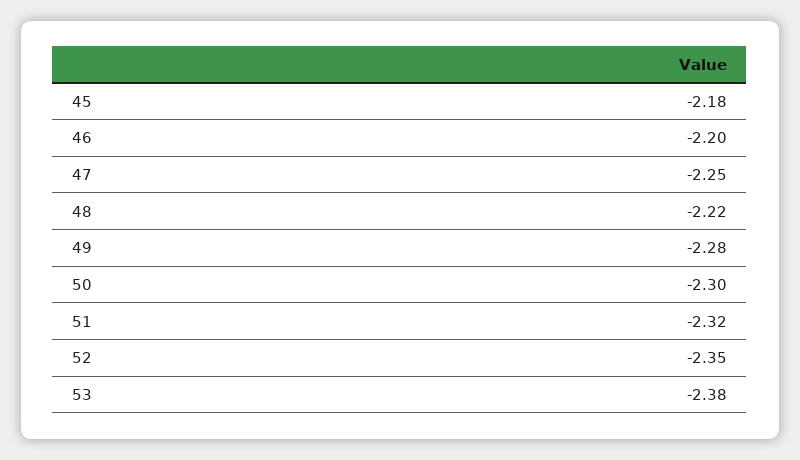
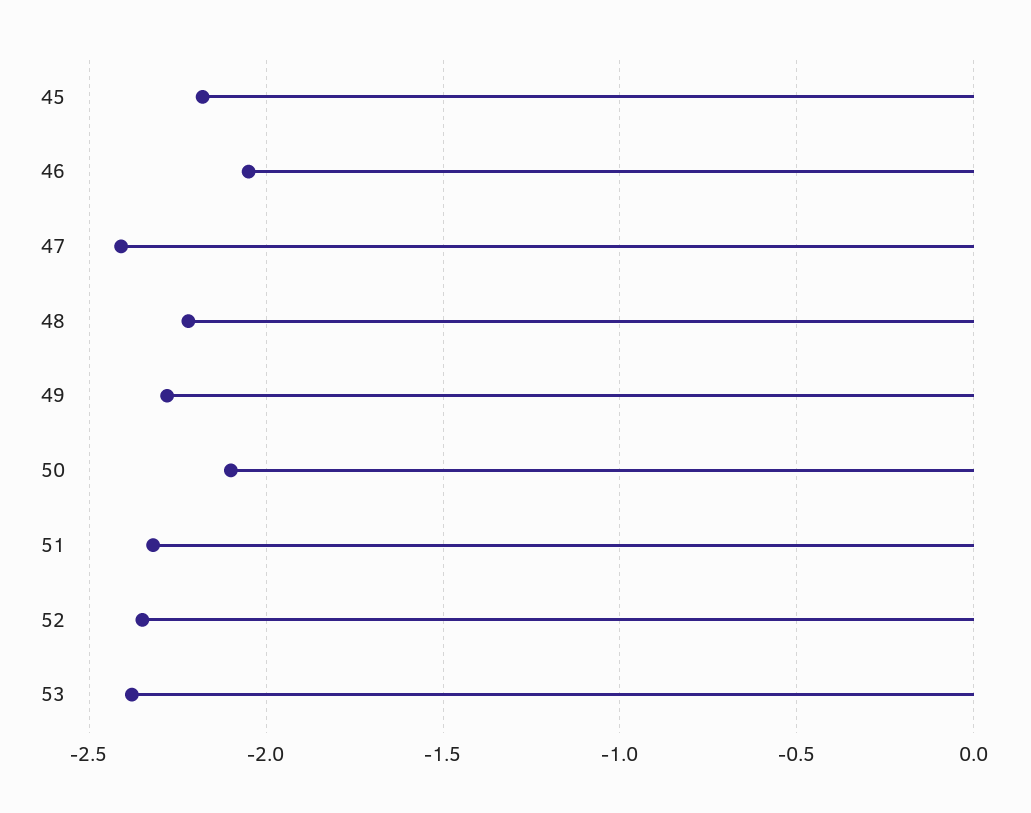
46: -2.2 -> -2.05
47: -2.25 -> -2.4
50: -2.3 -> -2.1

